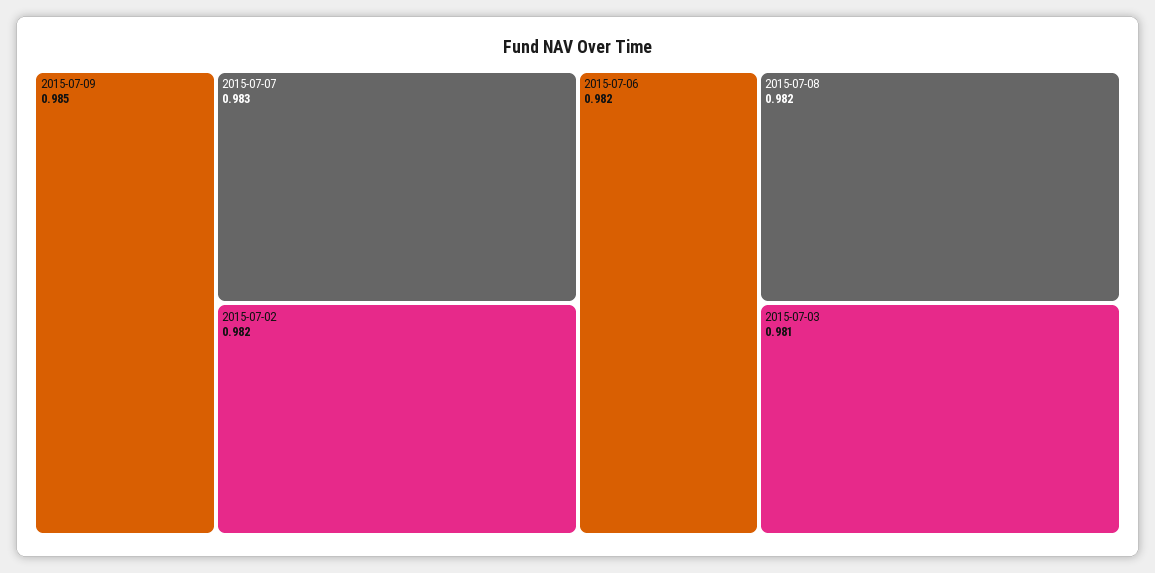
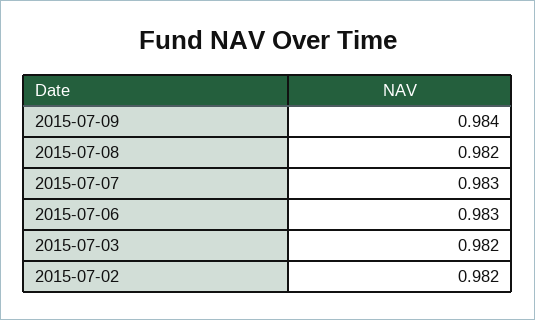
2015-07-09: 0.985 -> 0.984
2015-07-06: 0.982 -> 0.983
2015-07-03: 0.981 -> 0.982

